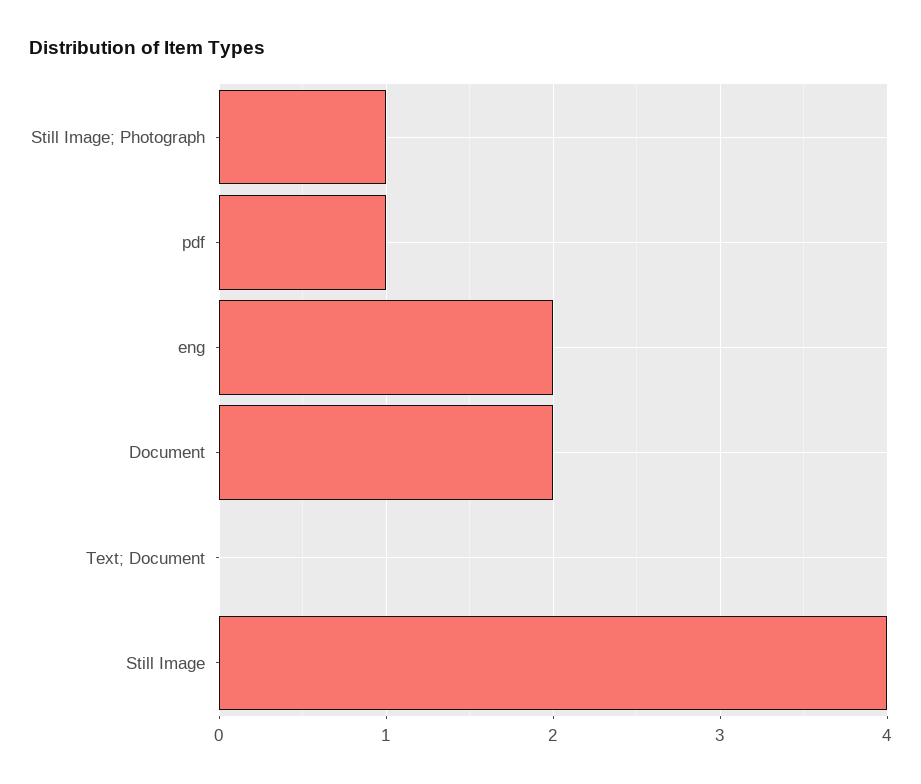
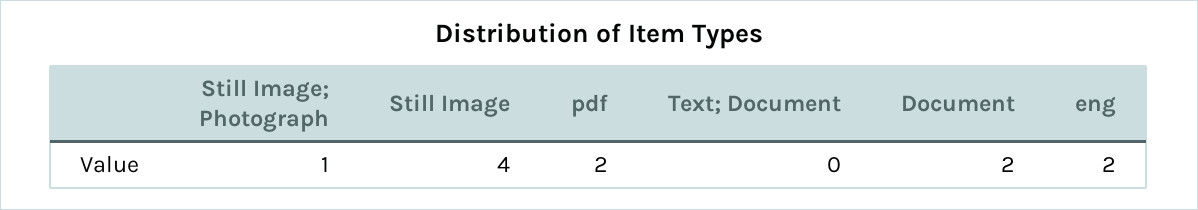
pdf: 1 -> 2

